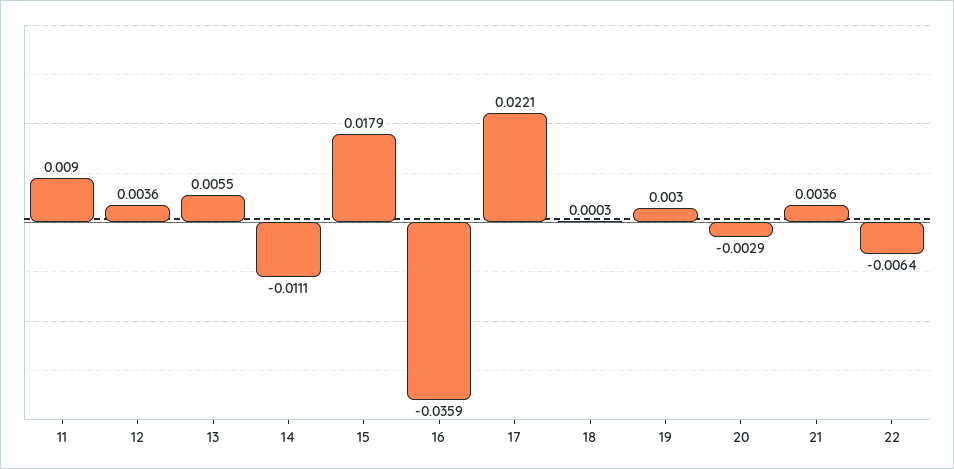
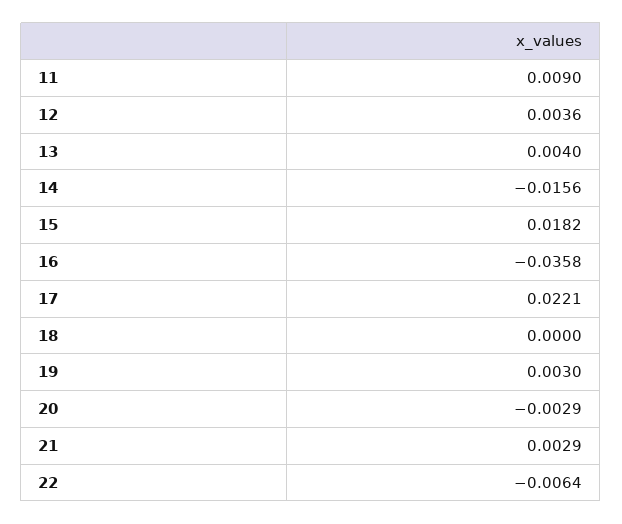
13: 0.0055 -> 0.004
14: -0.0111 -> -0.0156
15: 0.0179 -> 0.0182
16: -0.0359 -> -0.0358
18: 0.0003 -> 0
21: 0.0036 -> 0.0029

